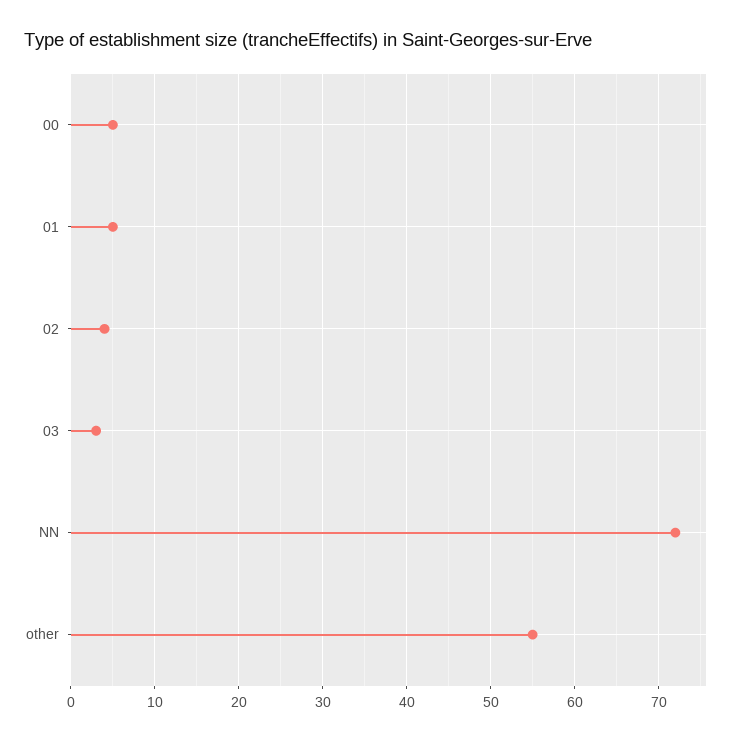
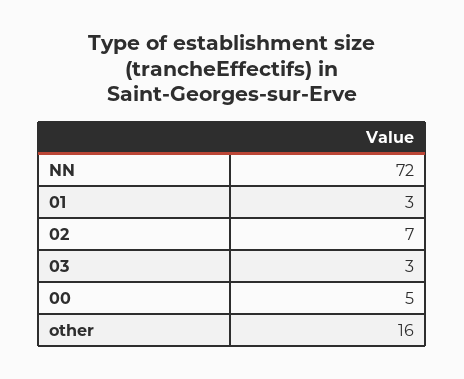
01: 5 -> 3
02: 4 -> 7
other: 55 -> 16

